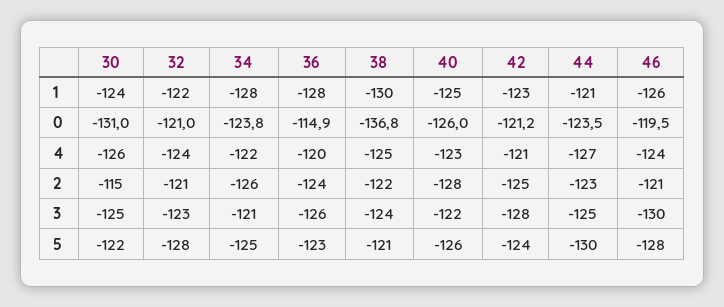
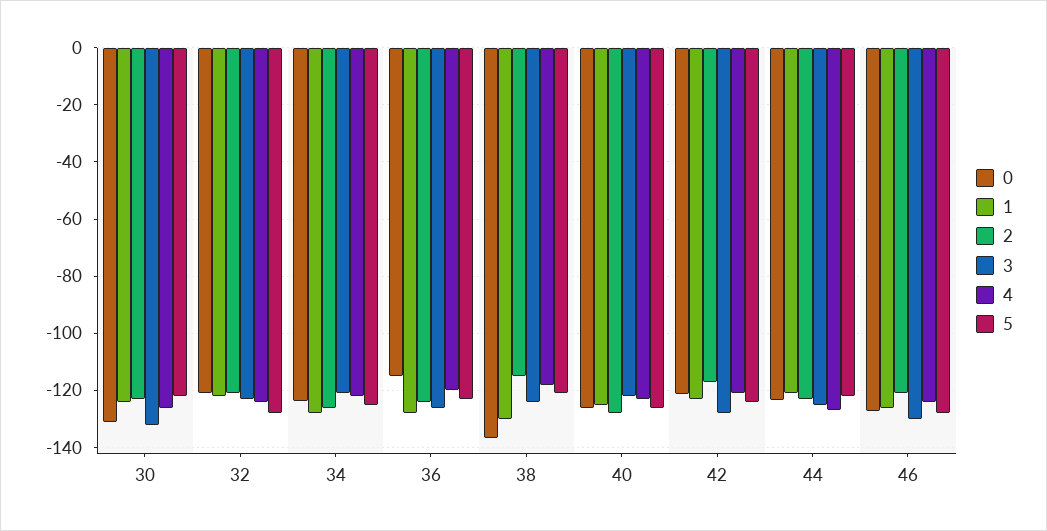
0, 46: -119.5 -> -127.5
4, 38: -125 -> -117.5
2, 30: -115 -> -122.5
2, 38: -122 -> -115
2, 42: -125 -> -117.5
3, 30: -125 -> -132.5
5, 44: -130 -> -122.5

